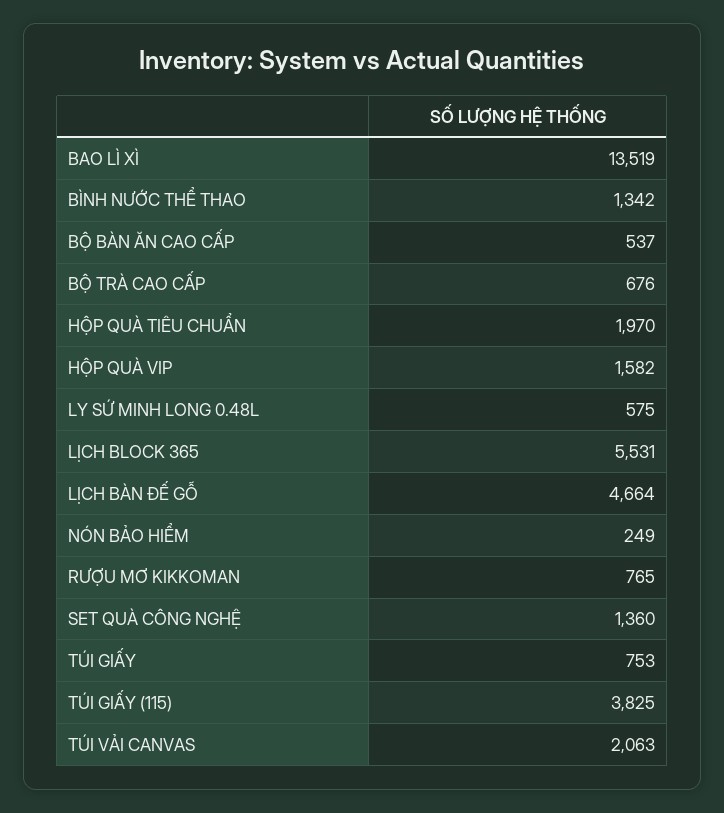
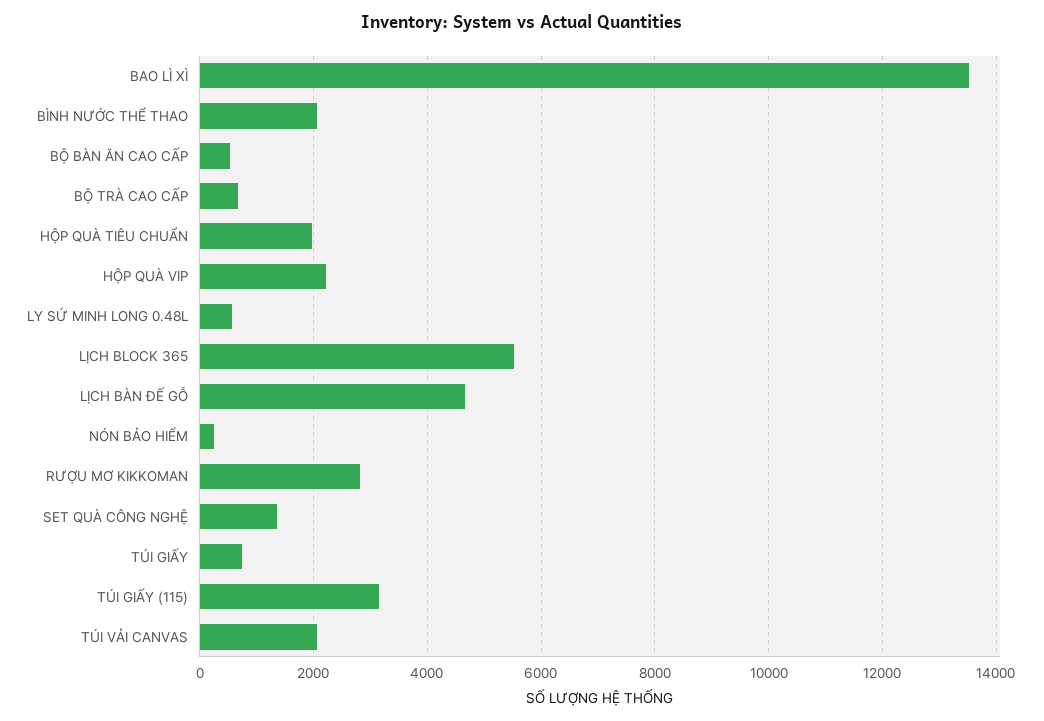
BÌNH NƯỚC THỂ THAO: 1342 -> 2000
HỘP QUÀ VIP: 1582 -> 2200
RƯỢU MƠ KIKKOMAN: 765 -> 2800
TÚI GIẤY (115): 3825 -> 3200

